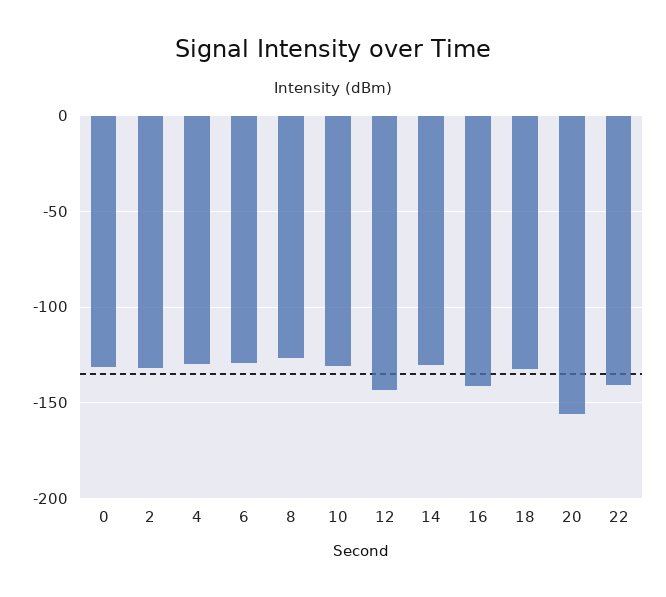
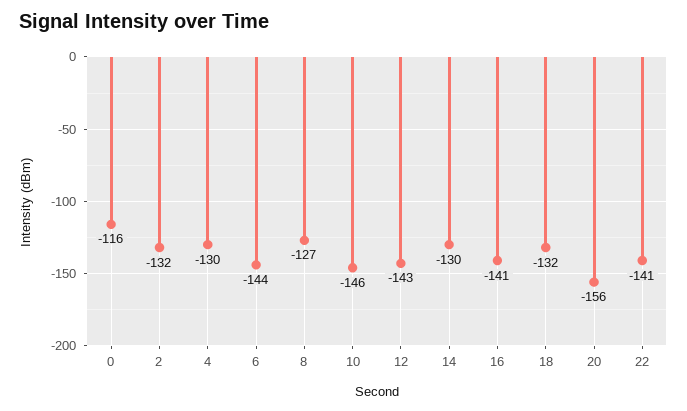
0: -130 -> -116
6: -130 -> -144
10: -130 -> -146

